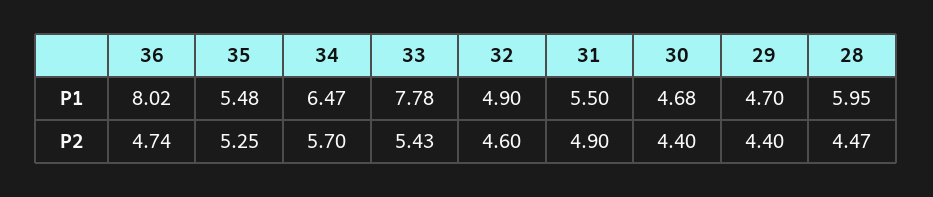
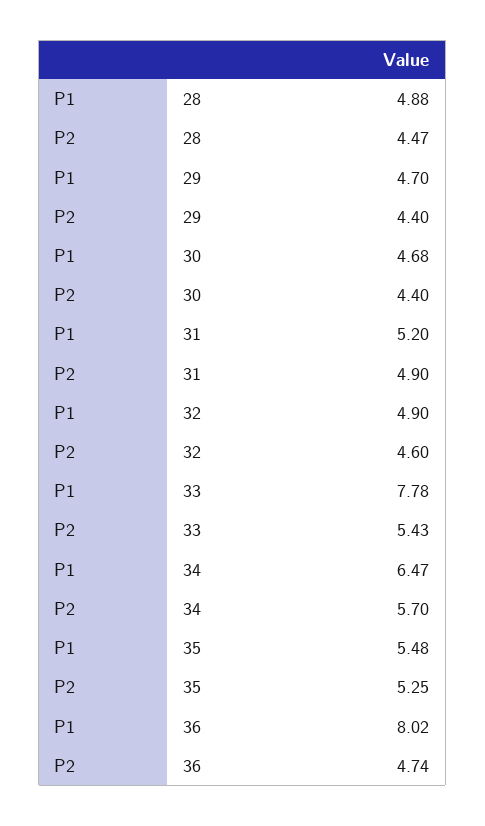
31, P1: 5.5 -> 5.2
28, P1: 5.95 -> 4.88

